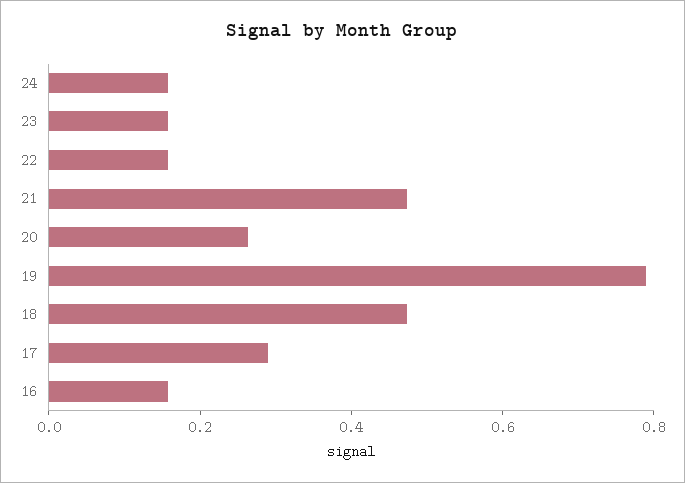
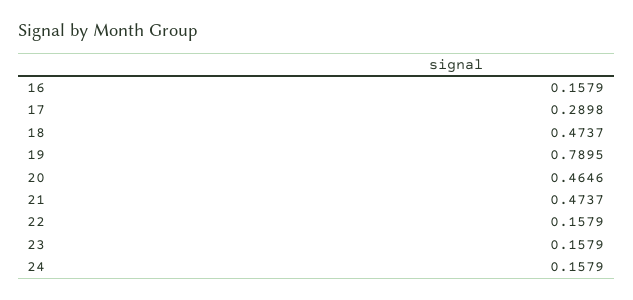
20: 0.25 -> 0.4646

